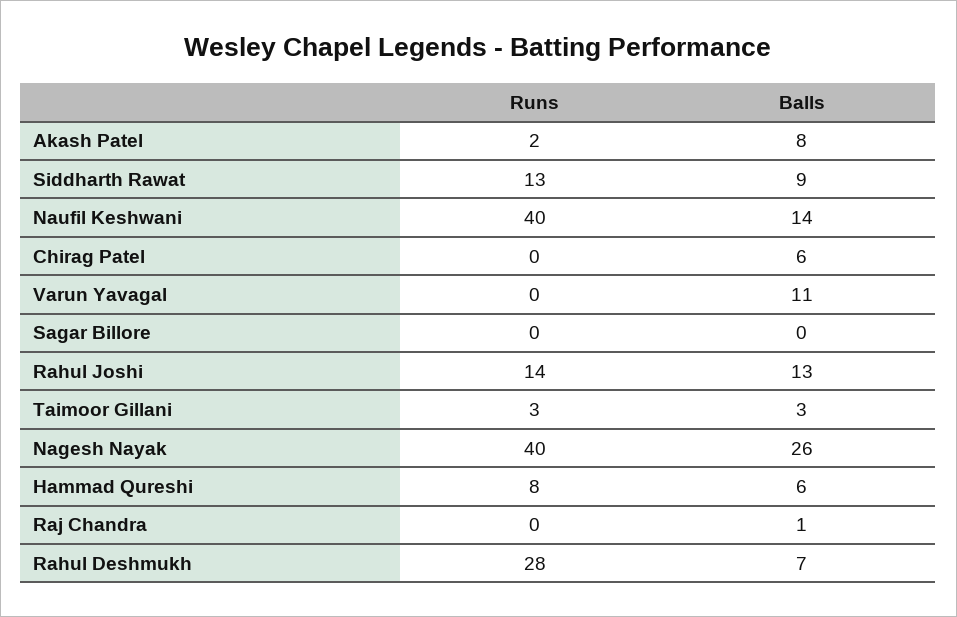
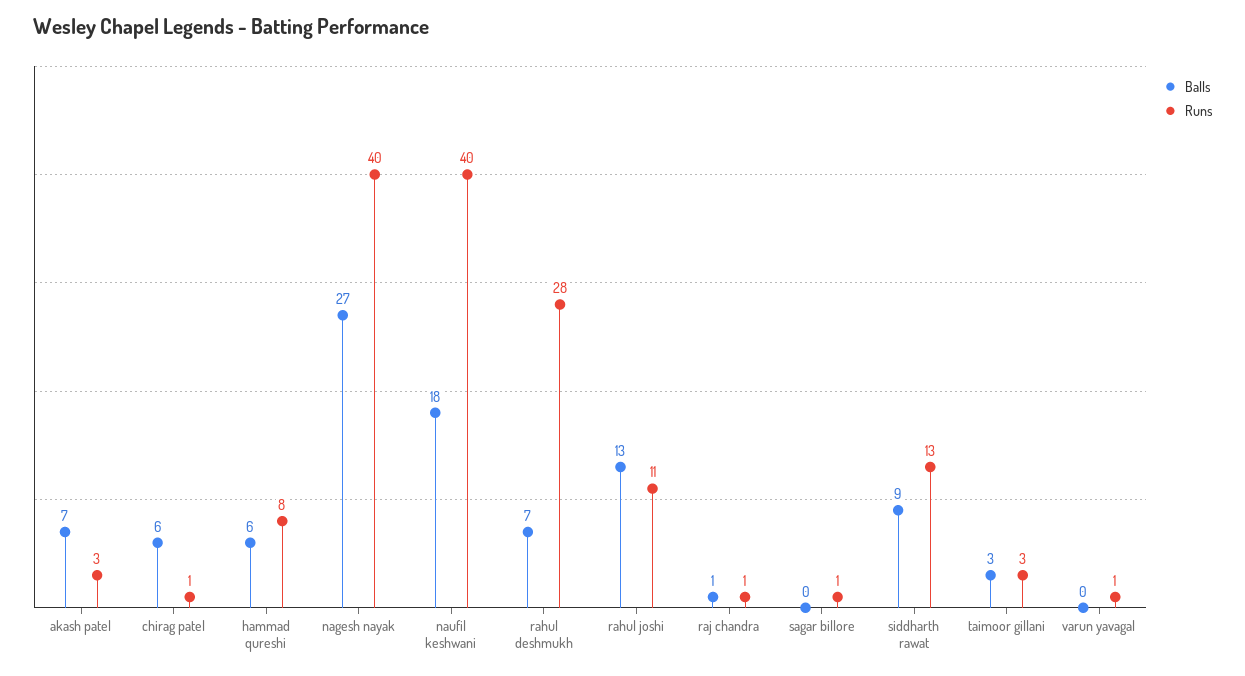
Runs, Akash Patel: 2 -> 3
Balls, Akash Patel: 8 -> 7
Balls, Naufil Keshwani: 14 -> 18
Runs, Chirag Patel: 0 -> 1
Runs, Varun Yavagal: 0 -> 1
Balls, Varun Yavagal: 11 -> 0
Runs, Sagar Billore: 0 -> 1
Runs, Rahul Joshi: 14 -> 11
Balls, Nagesh Nayak: 26 -> 27
Runs, Raj Chandra: 0 -> 1

